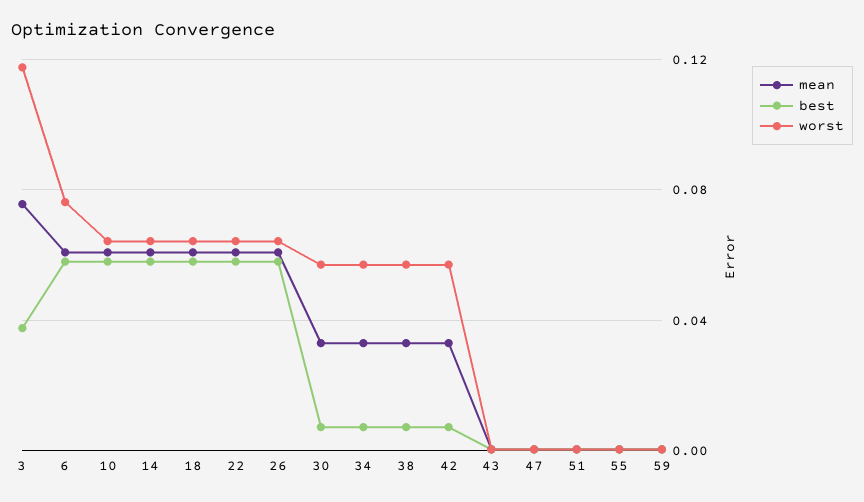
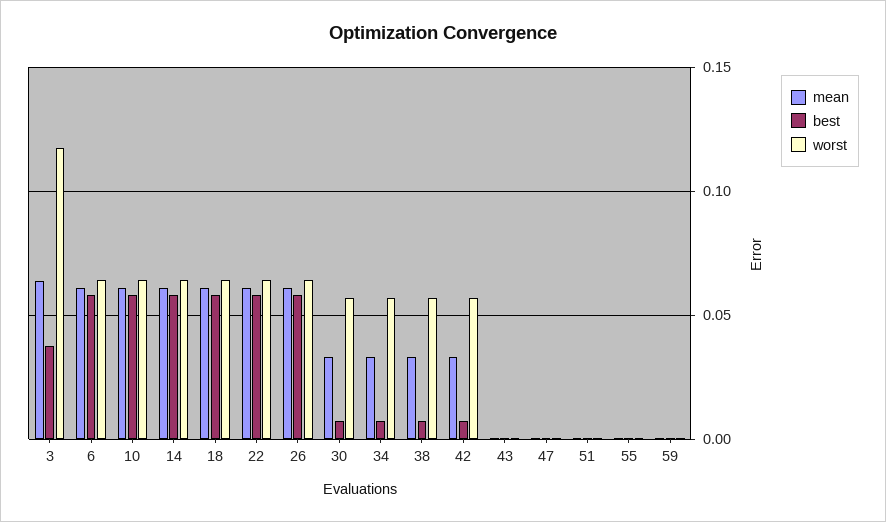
mean, 3: 0.075 -> 0.065
worst, 6: 0.075 -> 0.065

